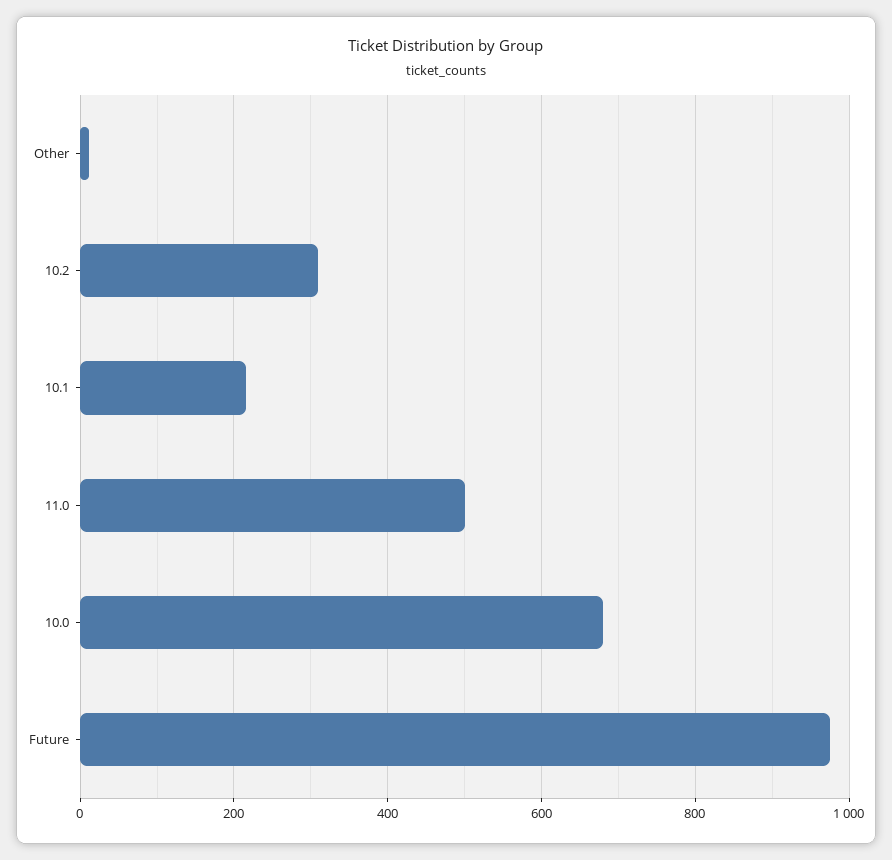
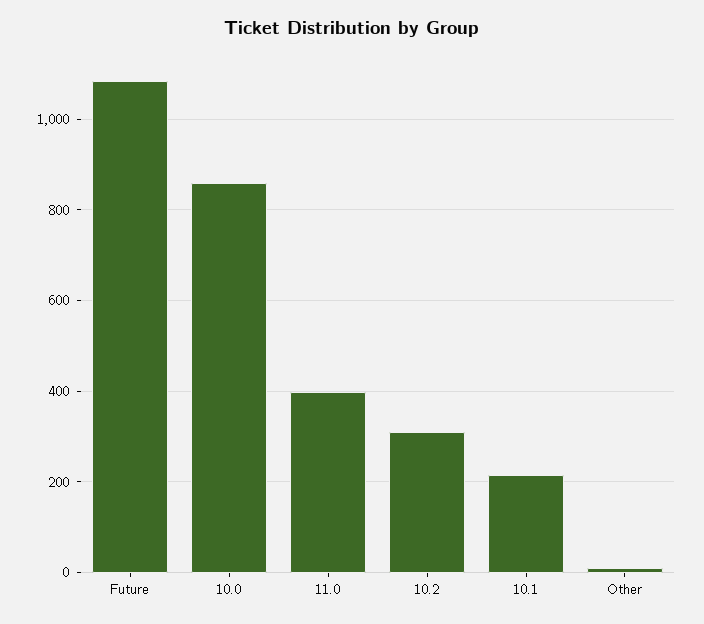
11.0: 500 -> 400
10.0: 680 -> 860
Future: 980 -> 1080

